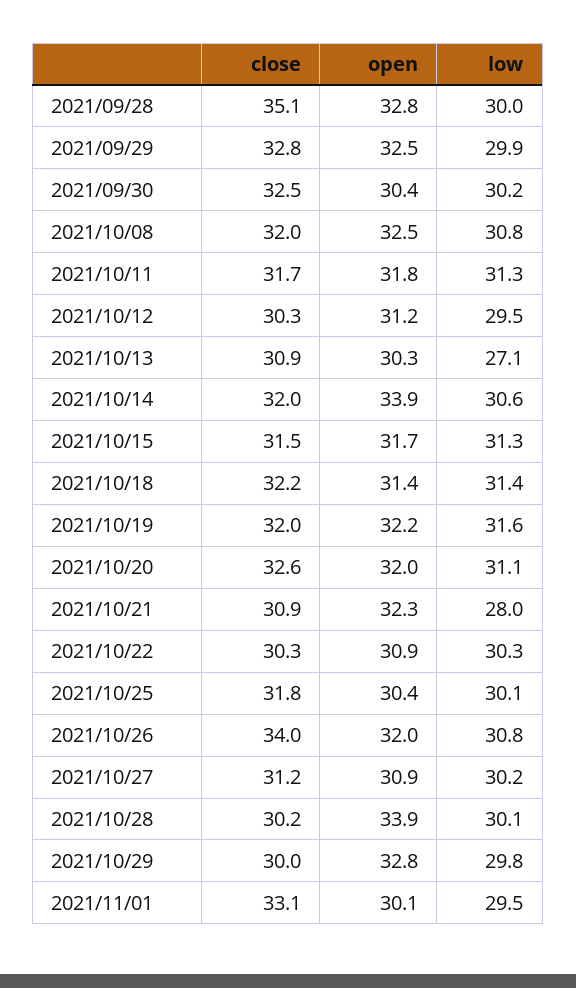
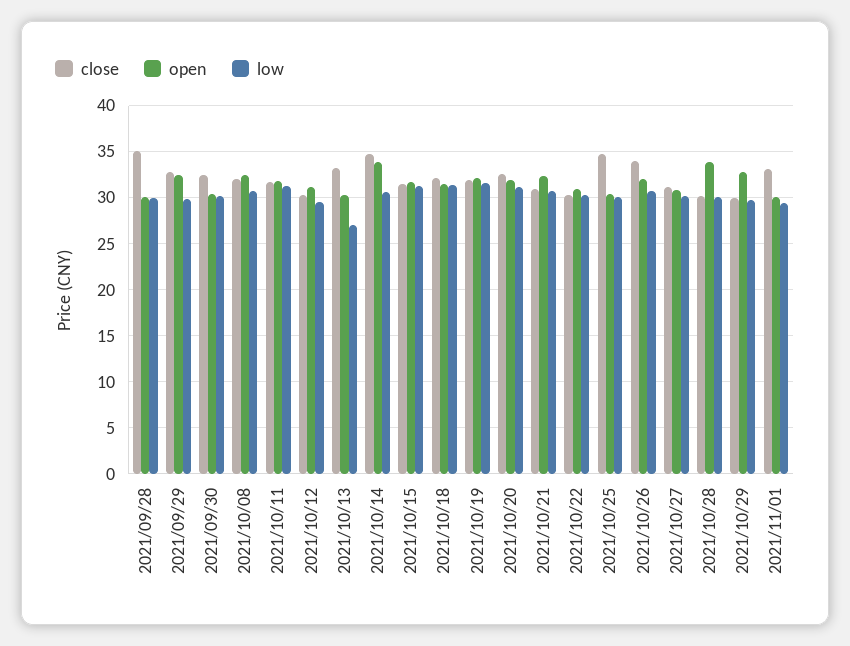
open, 2021/09/28: 32.8 -> 30
close, 2021/10/13: 30.9 -> 33
close, 2021/10/14: 32 -> 35
low, 2021/10/21: 28 -> 31
close, 2021/10/25: 31.8 -> 35

